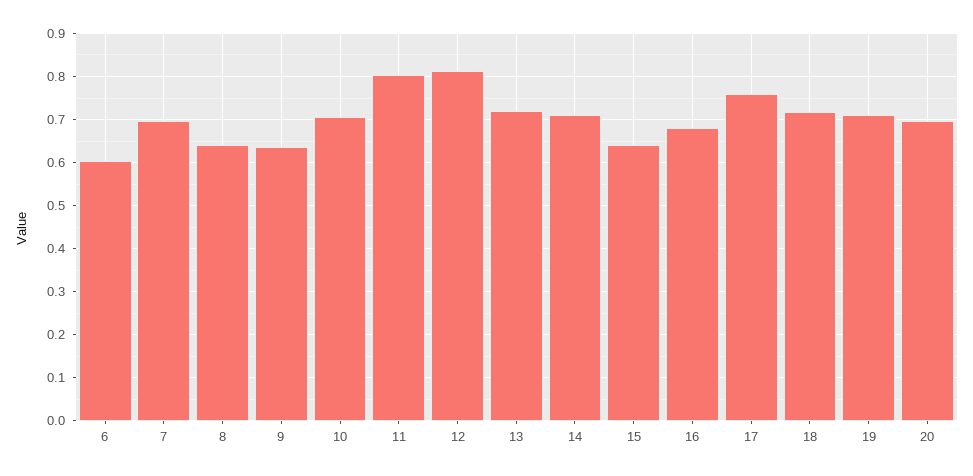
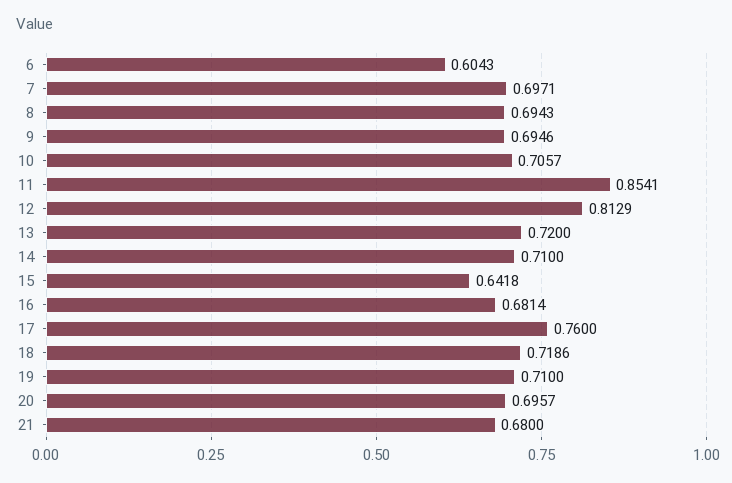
8: 0.64 -> 0.6943
9: 0.64 -> 0.6946
11: 0.8 -> 0.8541
21: none -> 0.68

